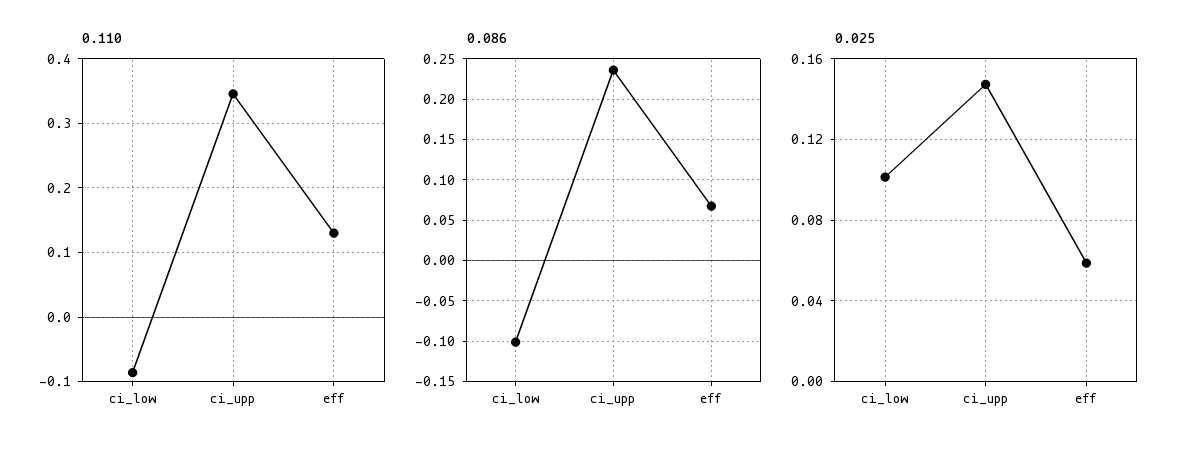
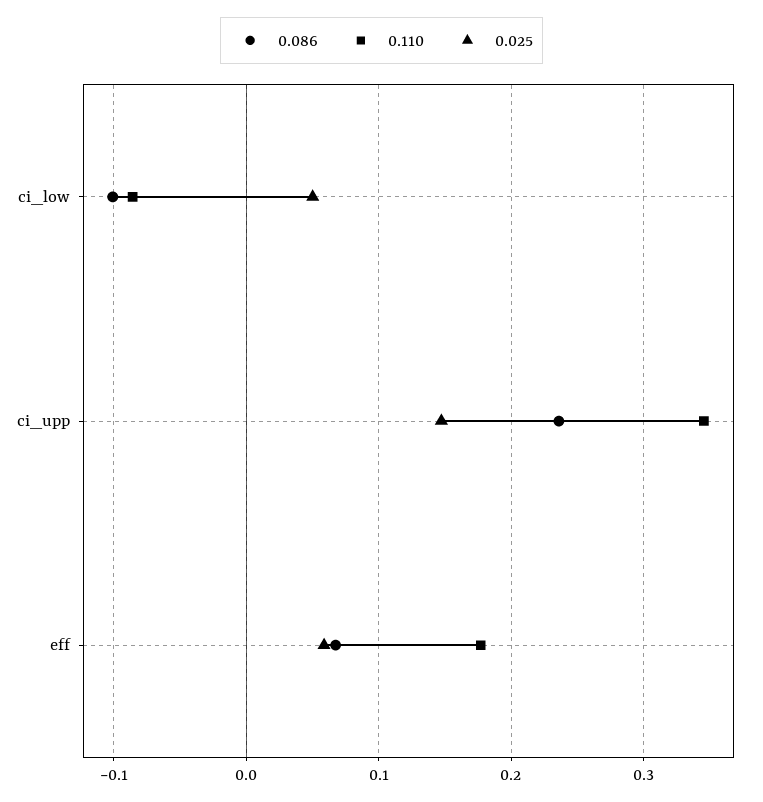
0.110, eff: 0.13 -> 0.18
0.025, ci_low: 0.1 -> 0.05

